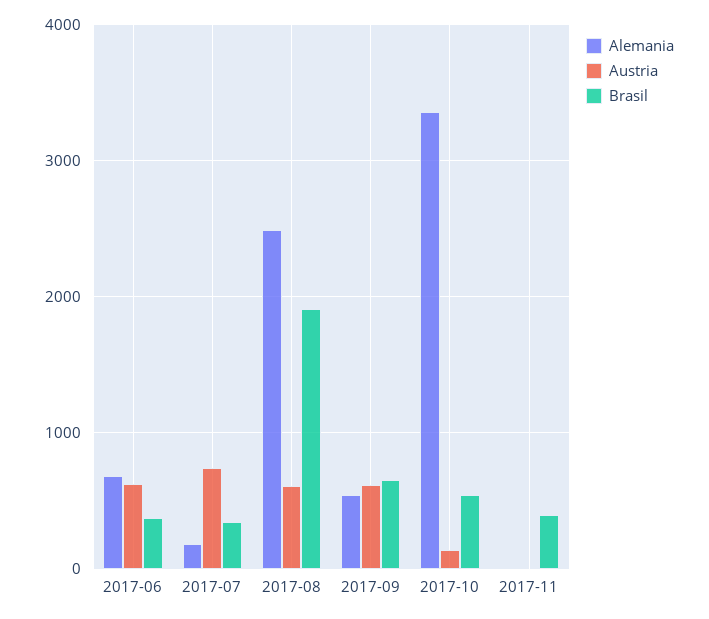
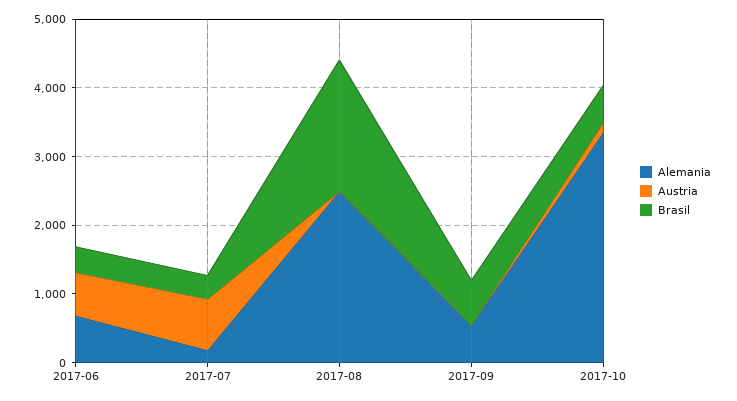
Austria, 2017-08: 600 -> 0
Austria, 2017-09: 600 -> 0
Alemania, 2017-11: 0 -> none
Austria, 2017-11: 0 -> none
Brasil, 2017-11: 400 -> none

